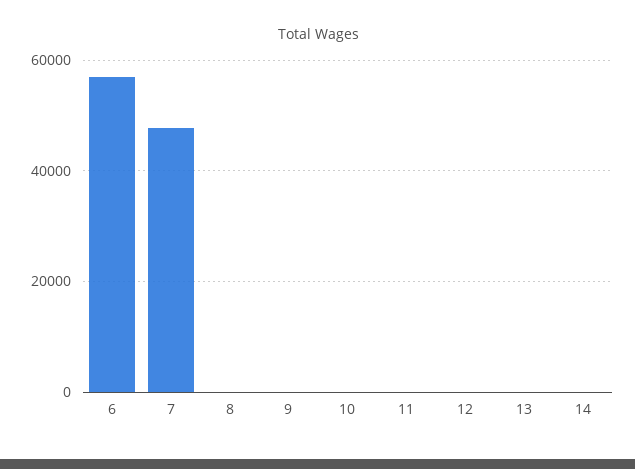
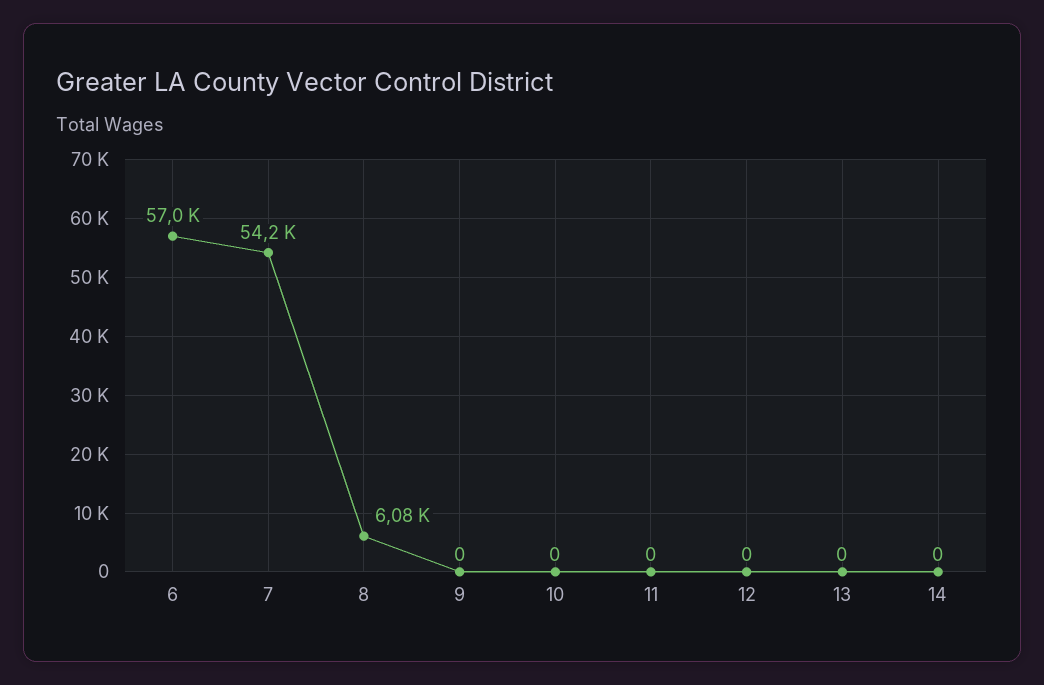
7: 48000 -> 54200
8: 0 -> 6080

